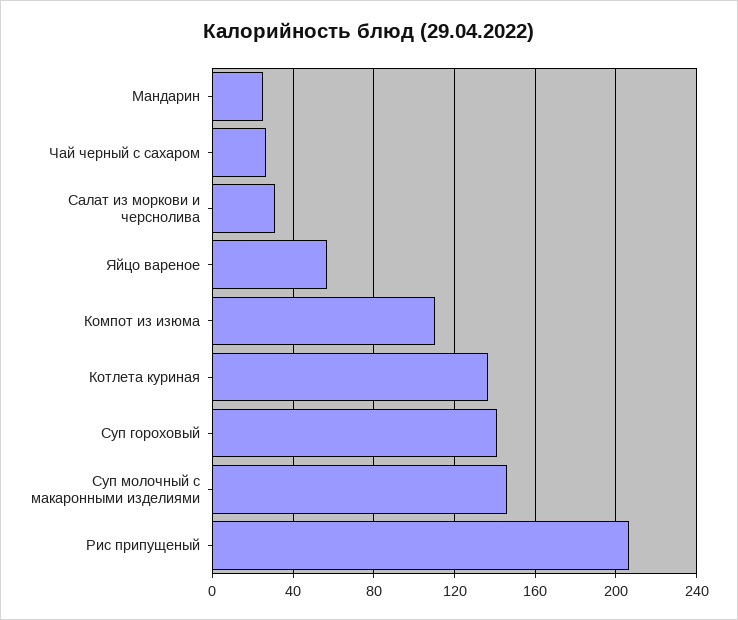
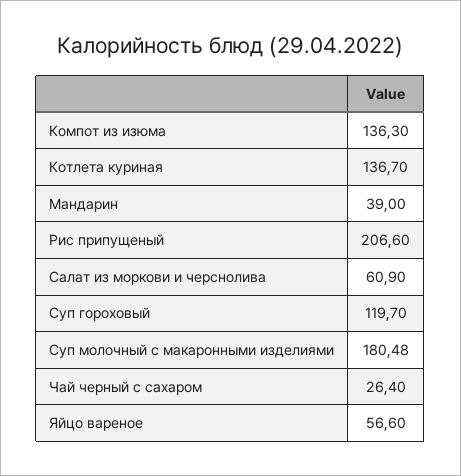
Мандарин: 25 -> 39
Салат из моркови и черснолива: 30 -> 60.9
Компот из изюма: 110 -> 136.3
Суп гороховый: 140 -> 119.7
Суп молочный с макаронными изделиями: 145 -> 180.48

